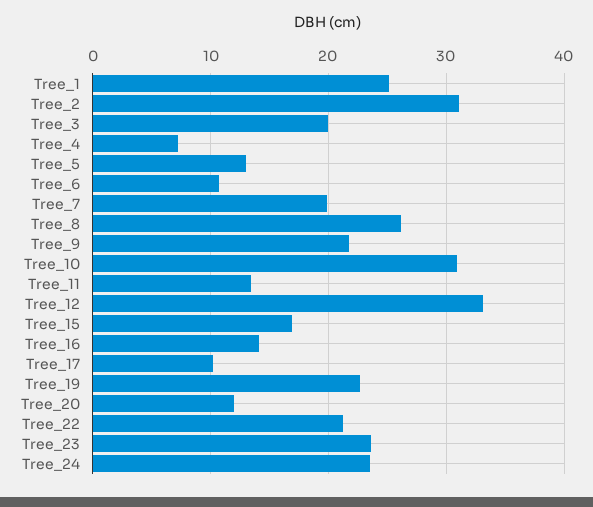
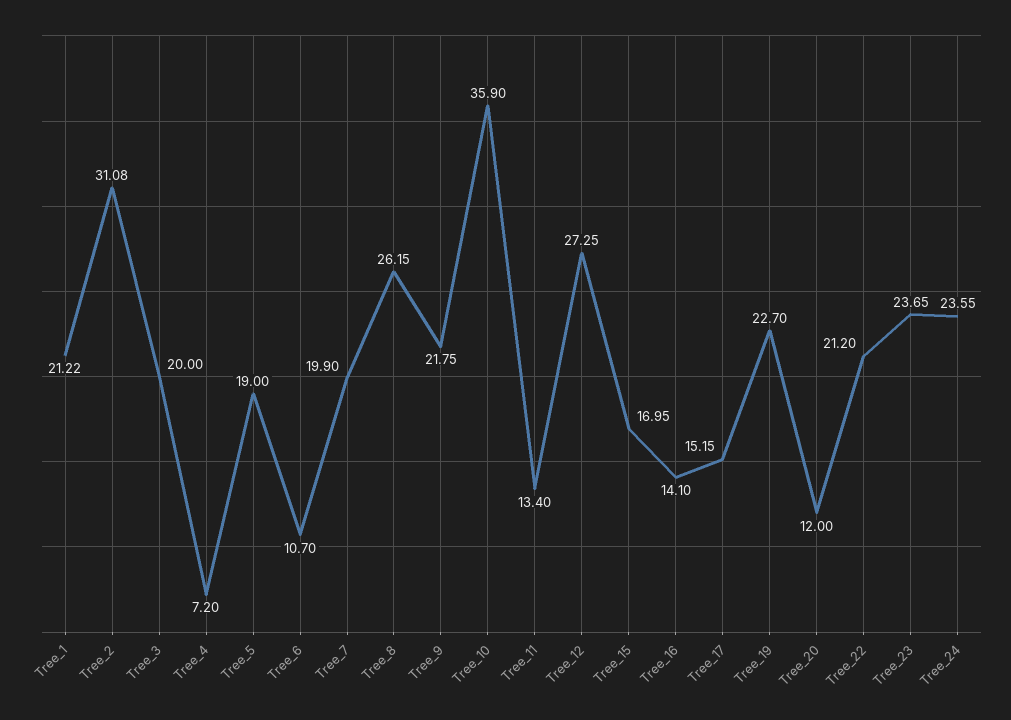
Tree_1: 25 -> 21.22
Tree_5: 13 -> 19
Tree_10: 31 -> 35.9
Tree_12: 33 -> 27.25
Tree_17: 10 -> 15.15

